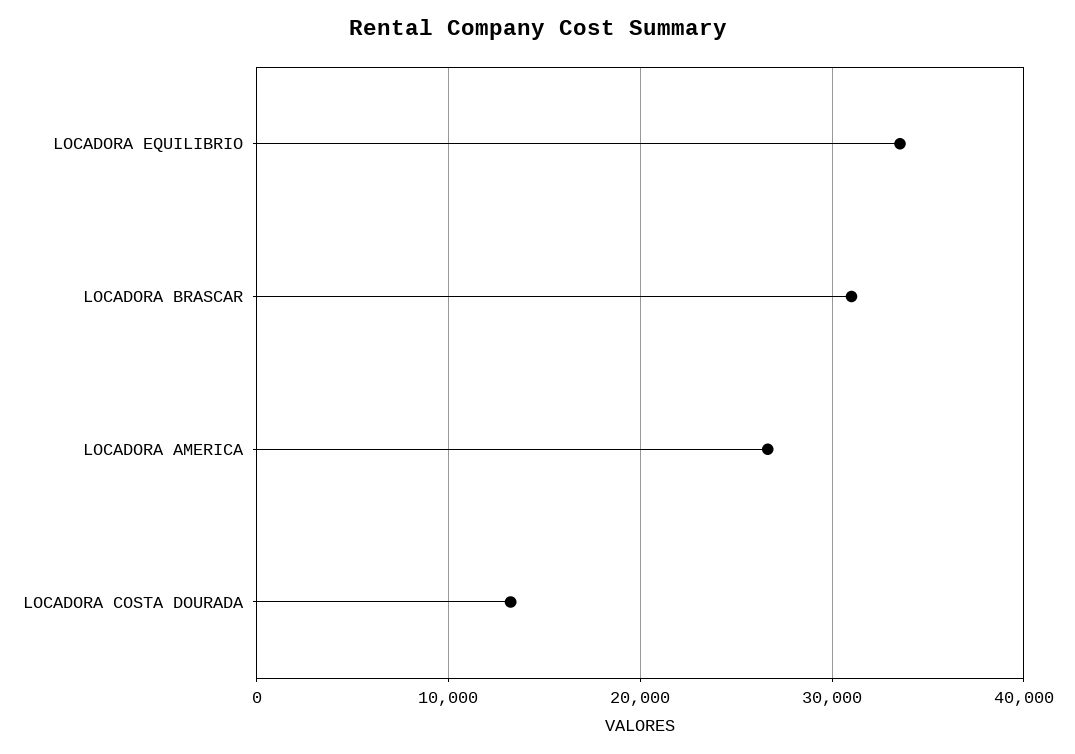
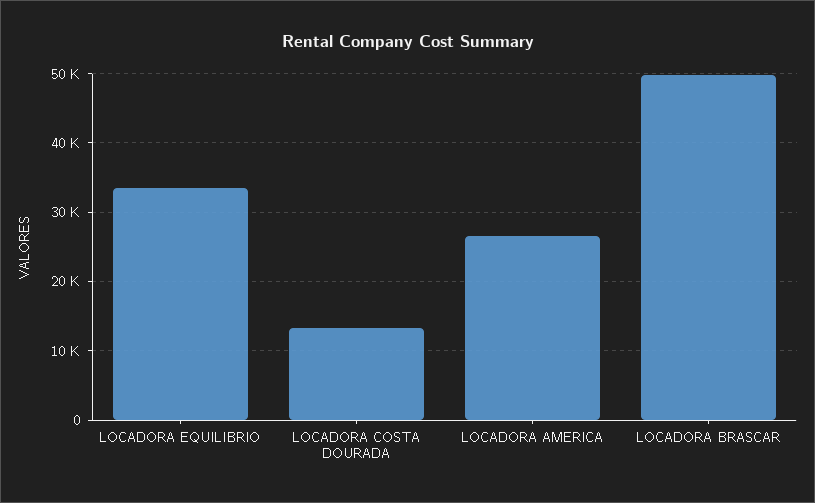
LOCADORA BRASCAR: 31000 -> 50000

